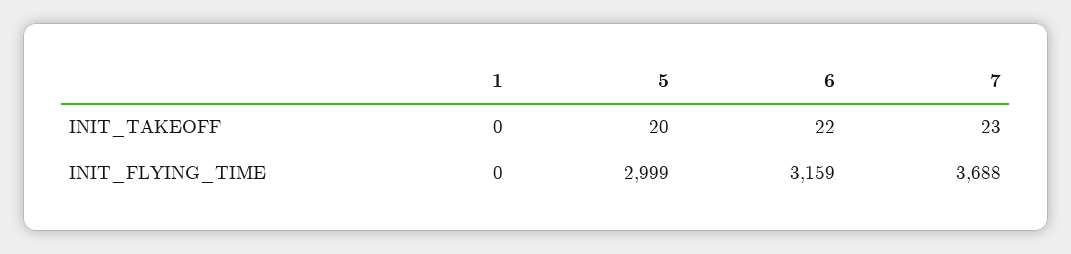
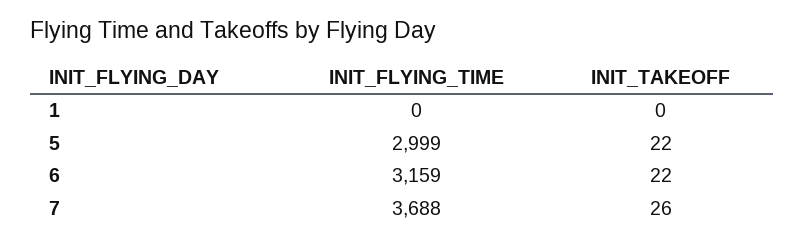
5, INIT_TAKEOFF: 20 -> 22
7, INIT_TAKEOFF: 23 -> 26

